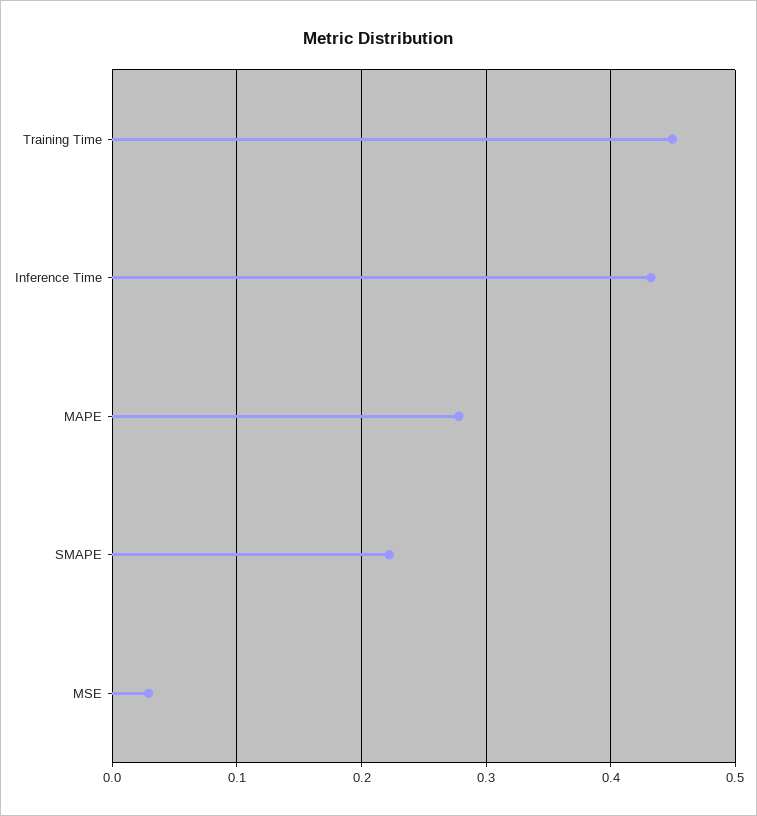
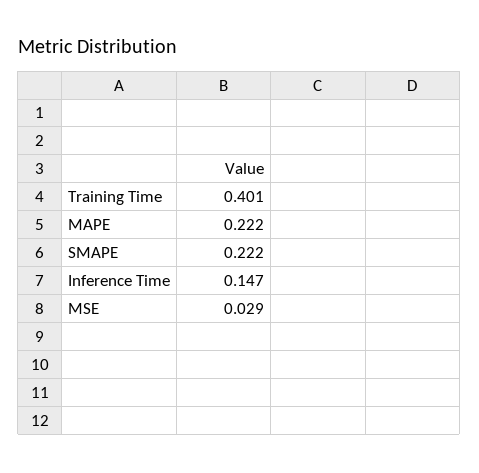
Training Time: 0.45 -> 0.401
Inference Time: 0.43 -> 0.147
MAPE: 0.28 -> 0.222

